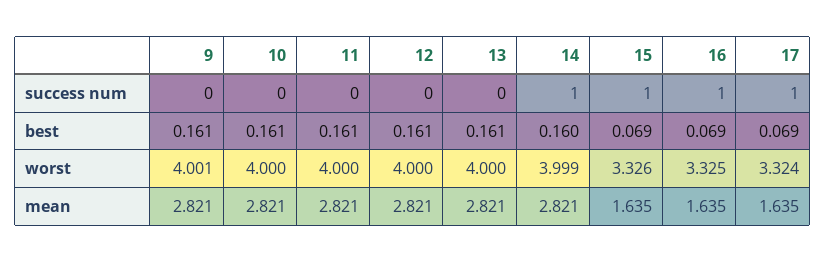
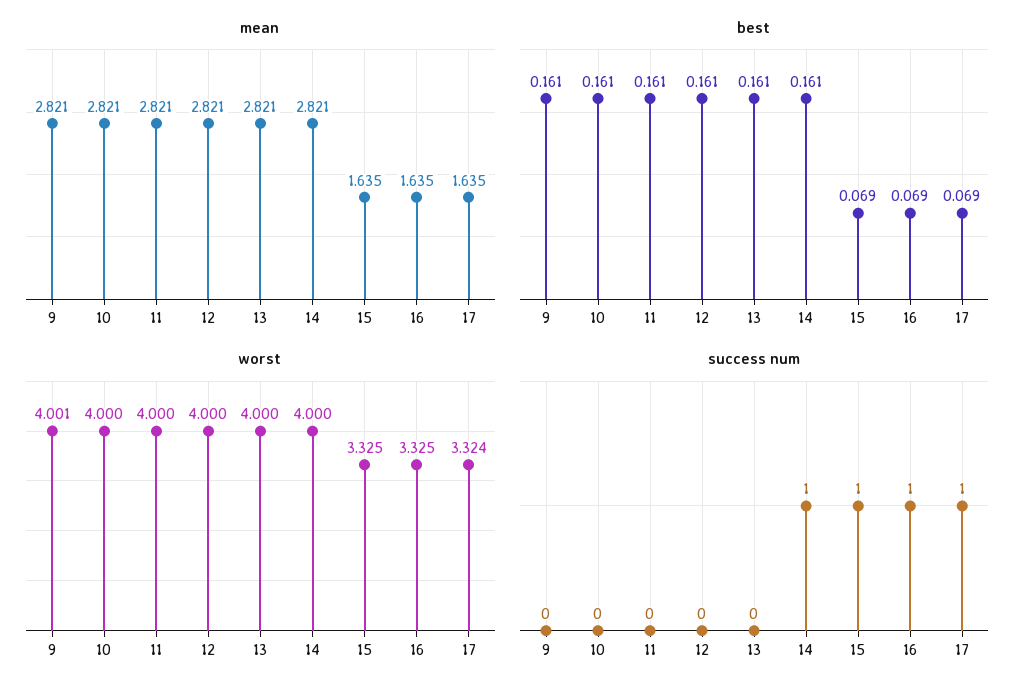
best, 14: 0.16 -> 0.161
worst, 14: 3.999 -> 4
worst, 15: 3.326 -> 3.325

